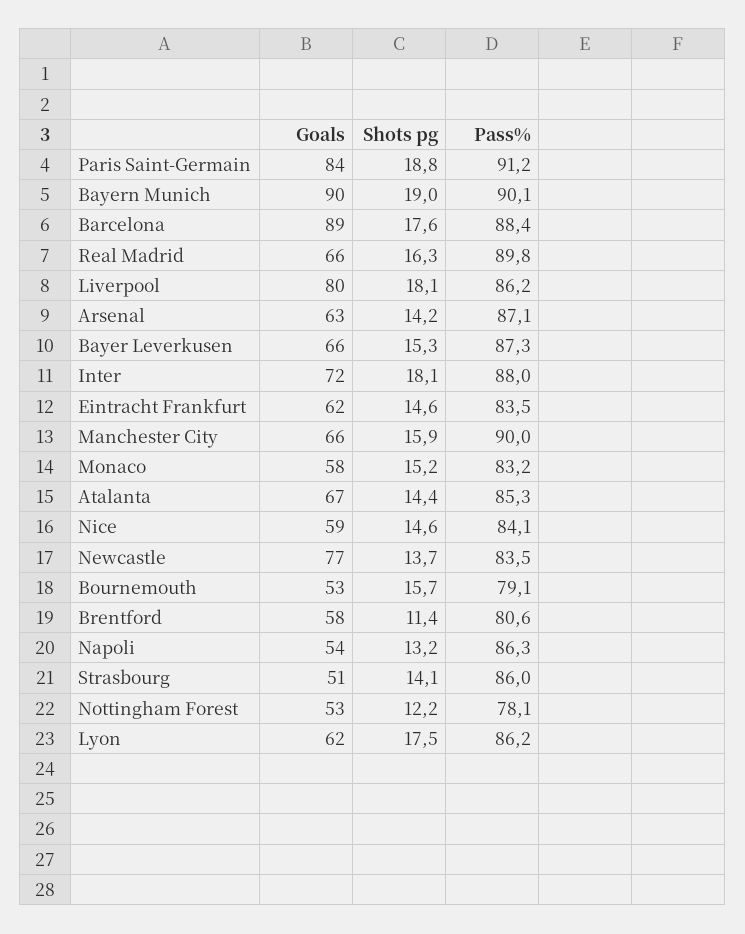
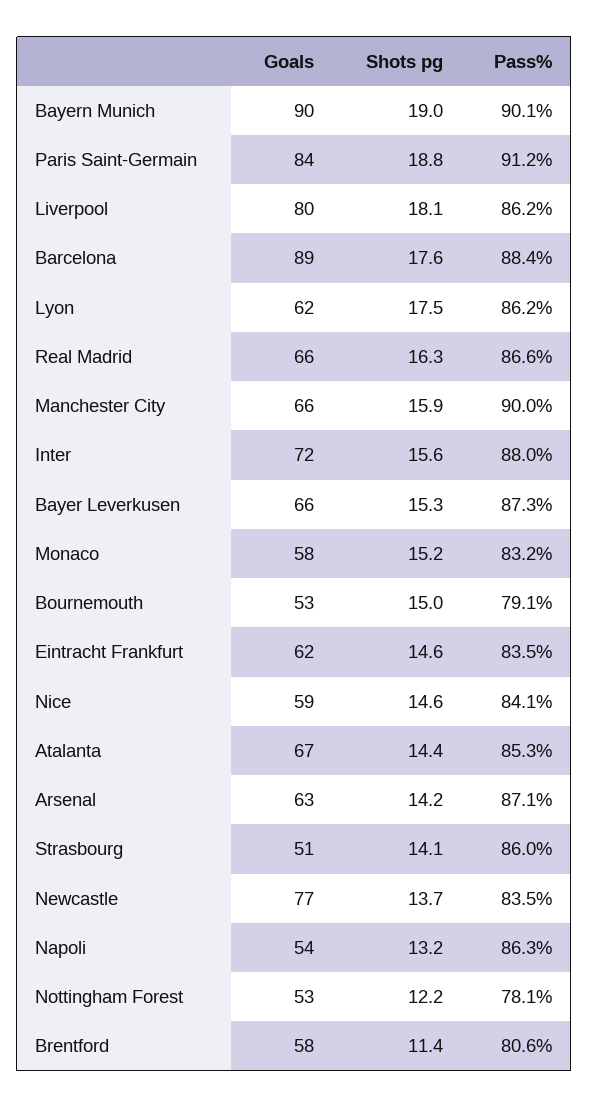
Pass%, Real Madrid: 89.8 -> 86.6
Shots pg, Inter: 18.1 -> 15.6
Shots pg, Bournemouth: 15.7 -> 15

